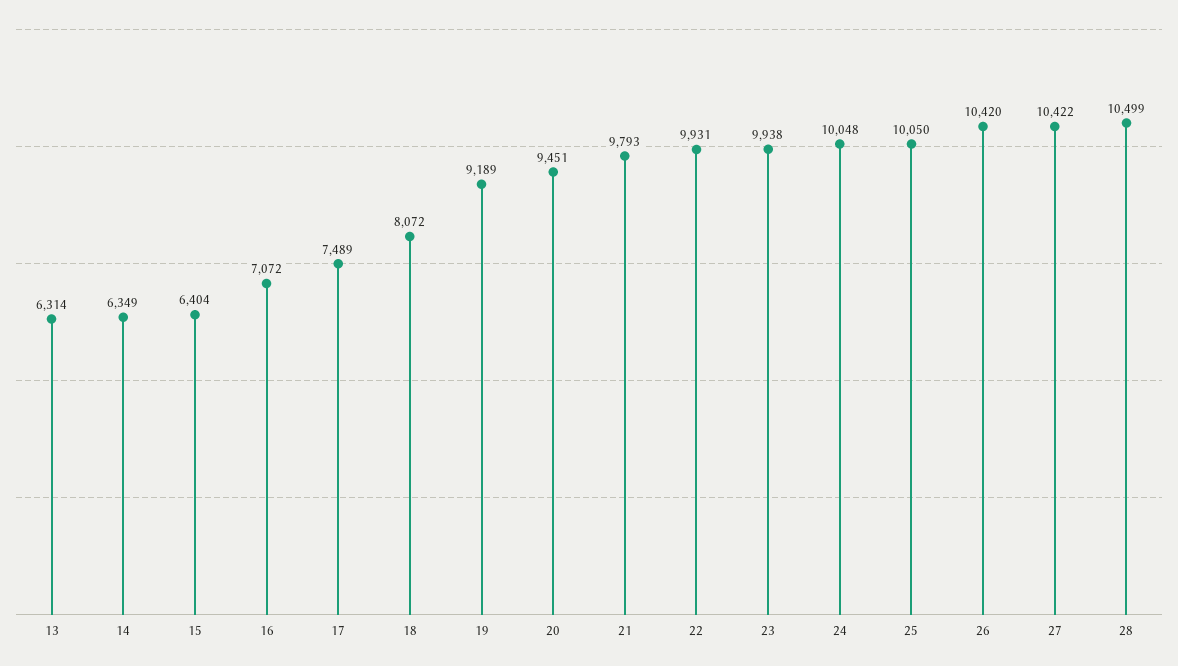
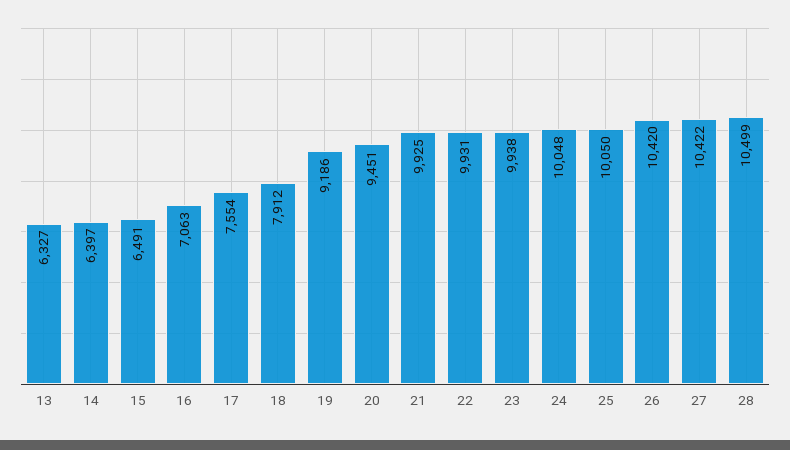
13: 6314 -> 6327
14: 6349 -> 6397
15: 6404 -> 6491
16: 7072 -> 7063
17: 7489 -> 7554
18: 8072 -> 7912
19: 9189 -> 9186
21: 9793 -> 9925

